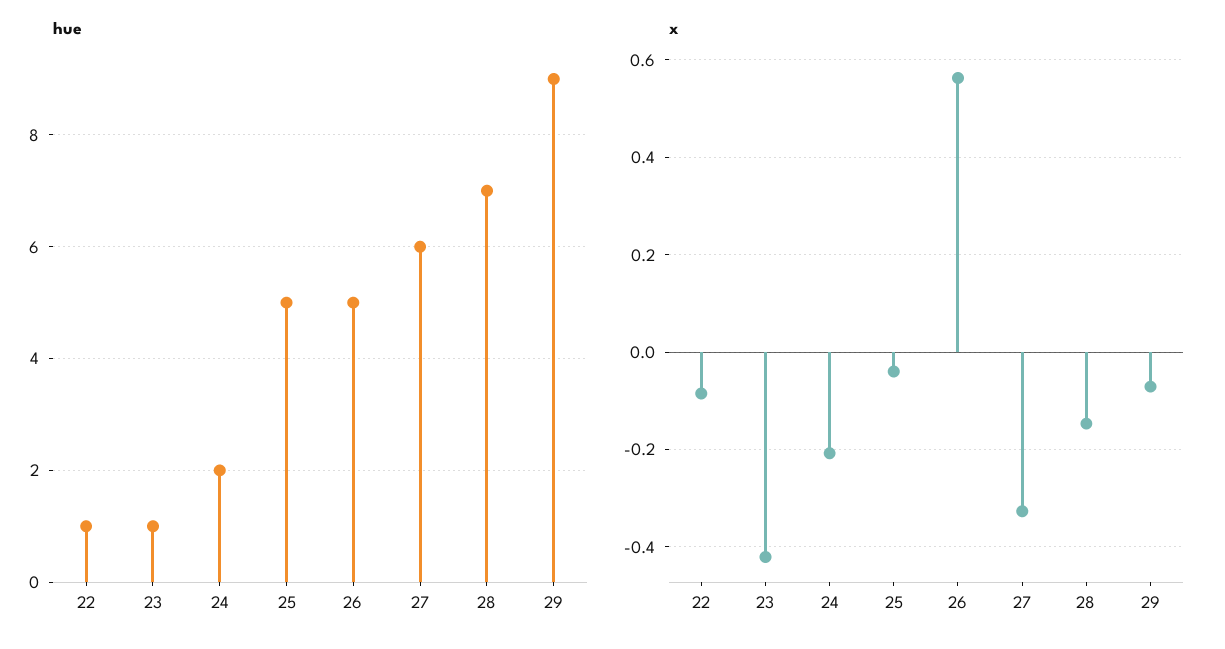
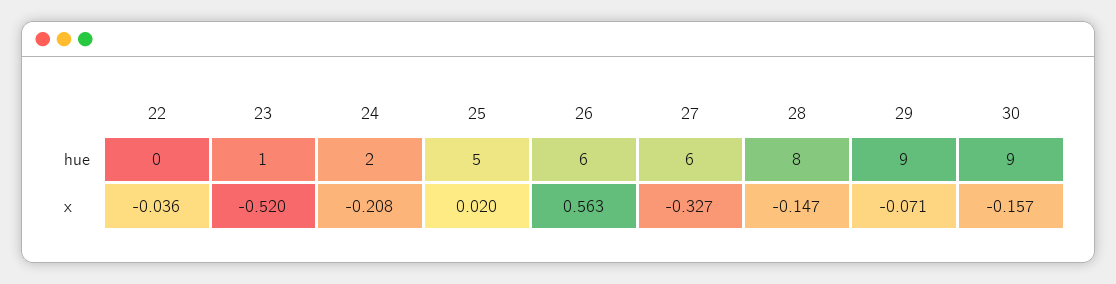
hue, 22: 1 -> 0
hue, 26: 5 -> 6
hue, 28: 7 -> 8
x, 22: -0.08 -> -0.036
x, 23: -0.42 -> -0.52
x, 25: -0.04 -> 0.02
hue, 30: none -> 9
x, 30: none -> -0.157

